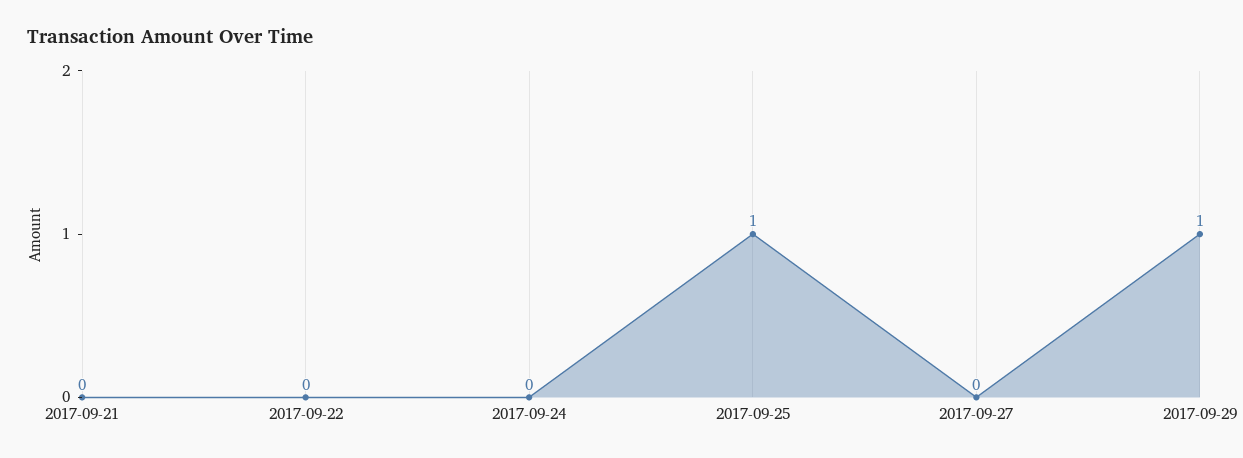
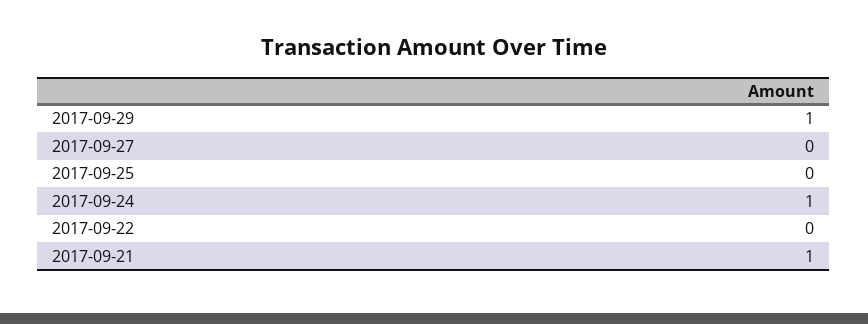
2017-09-21: 0 -> 1
2017-09-24: 0 -> 1
2017-09-25: 1 -> 0

